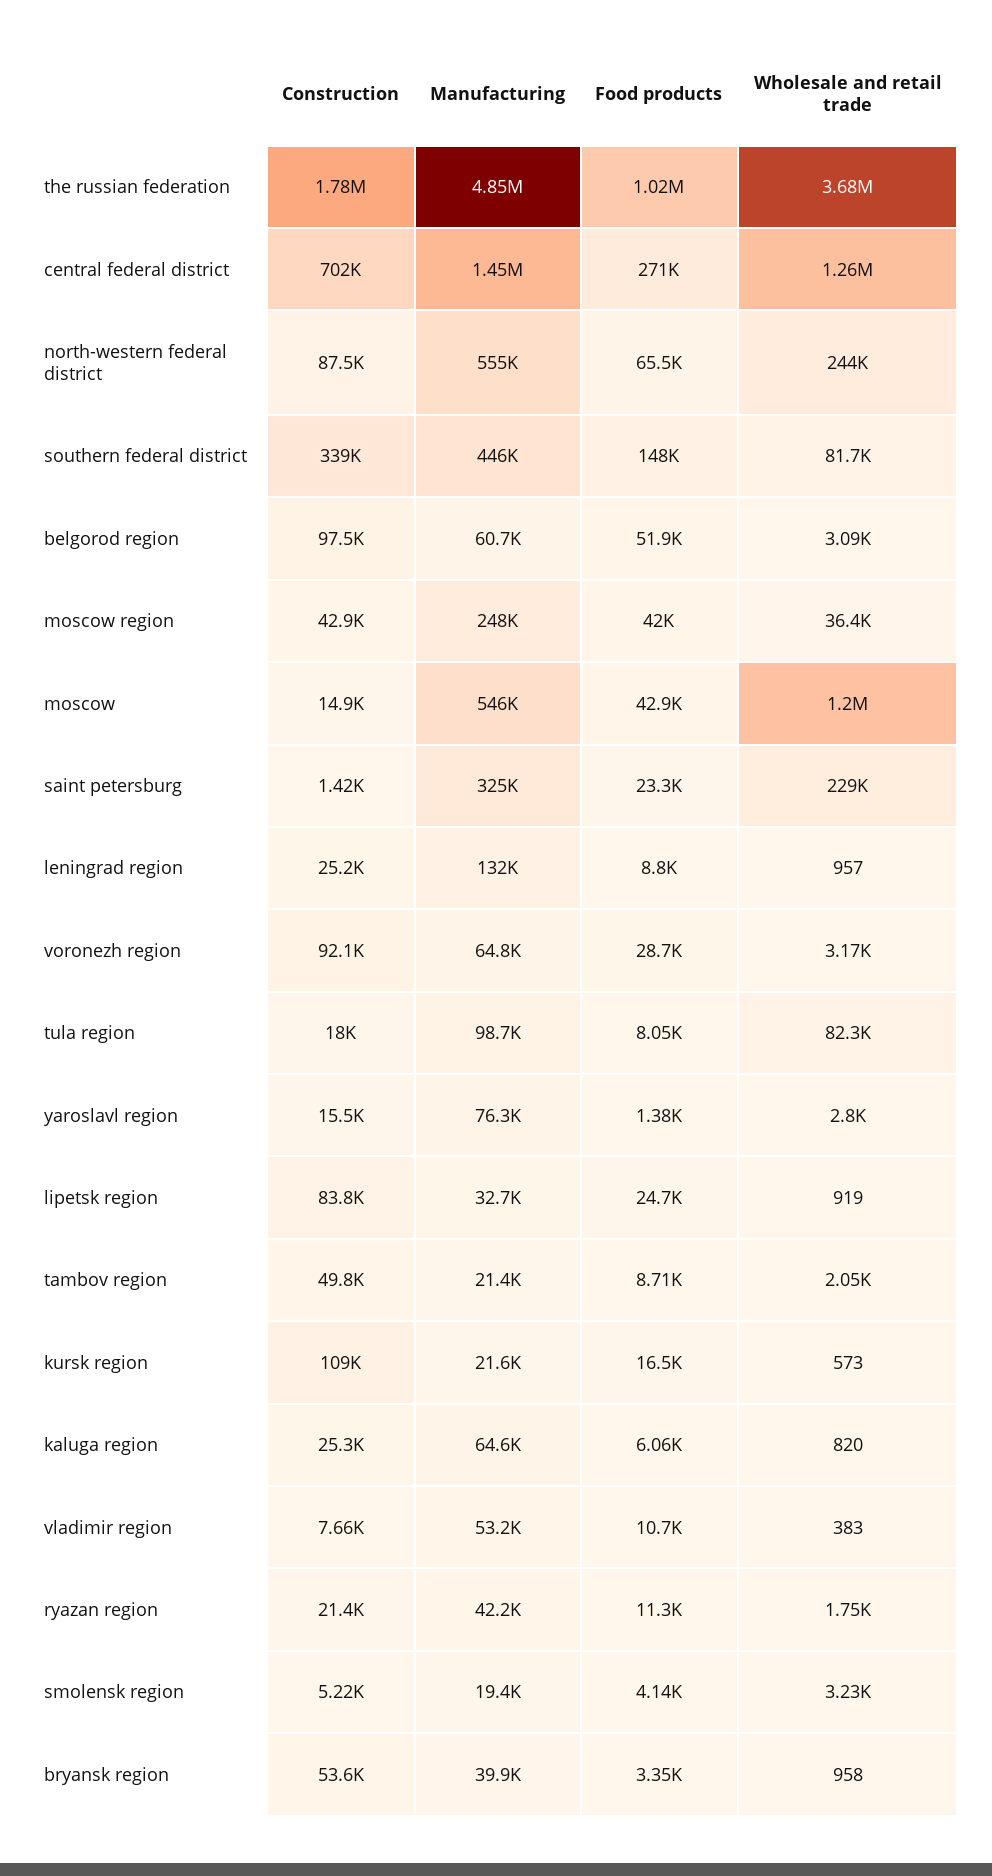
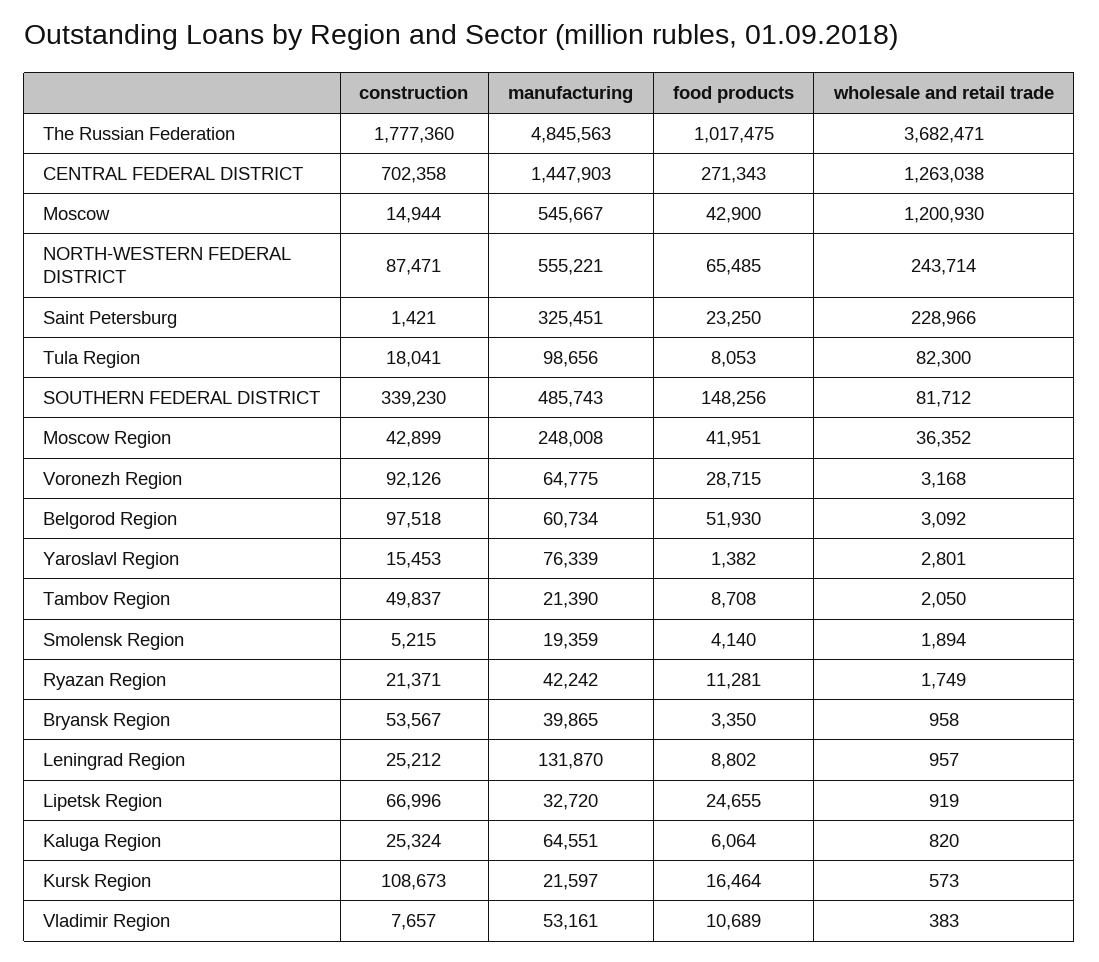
Manufacturing, southern federal district: 446000 -> 485743
Construction, lipetsk region: 83800 -> 66996
Wholesale and retail trade, smolensk region: 3230 -> 1894

